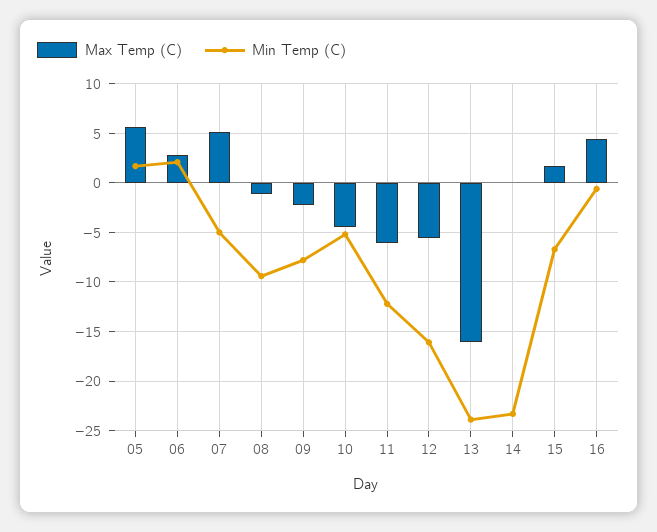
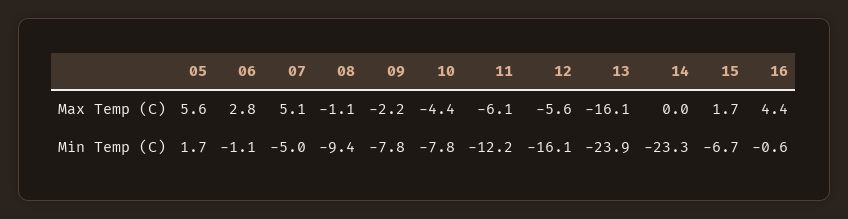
Min Temp (C), 06: 2 -> -1.1
Min Temp (C), 10: -5 -> -7.8

